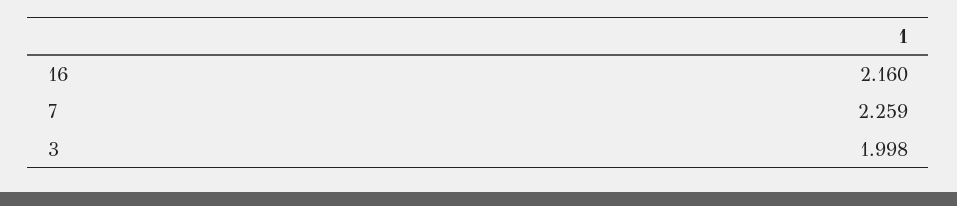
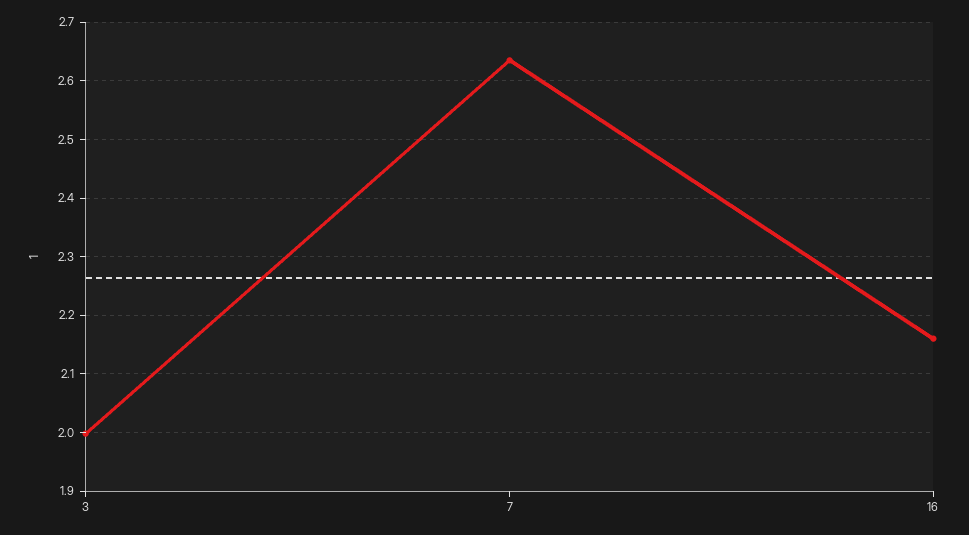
7: 2.259 -> 2.64

